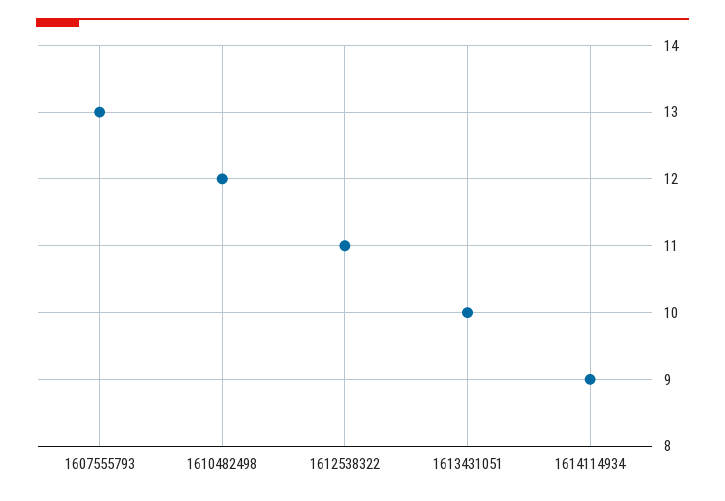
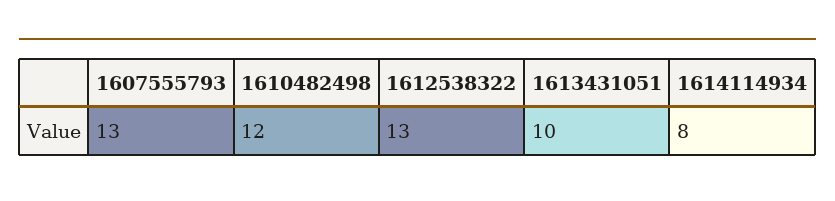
1612538322: 11 -> 13
1614114934: 9 -> 8

